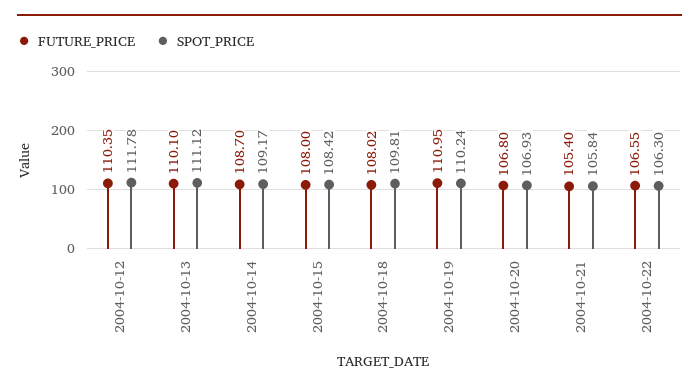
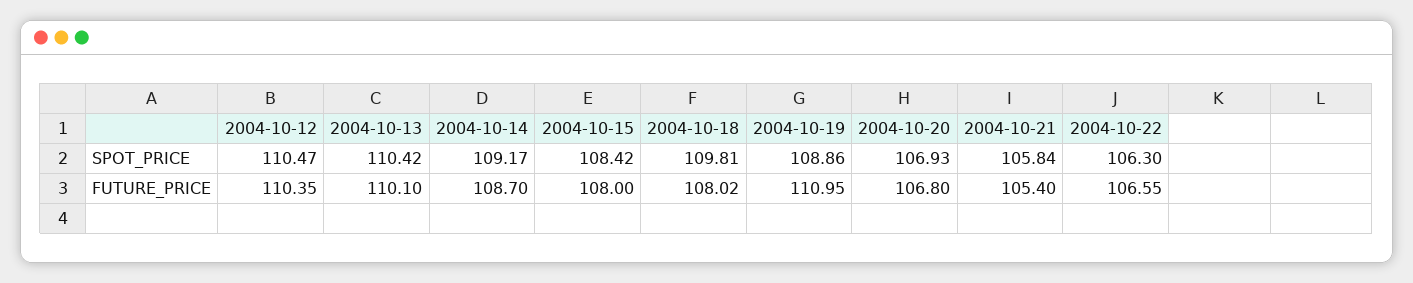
SPOT_PRICE, 2004-10-12: 111.78 -> 110.47
SPOT_PRICE, 2004-10-13: 111.12 -> 110.42
SPOT_PRICE, 2004-10-19: 110.24 -> 108.86

